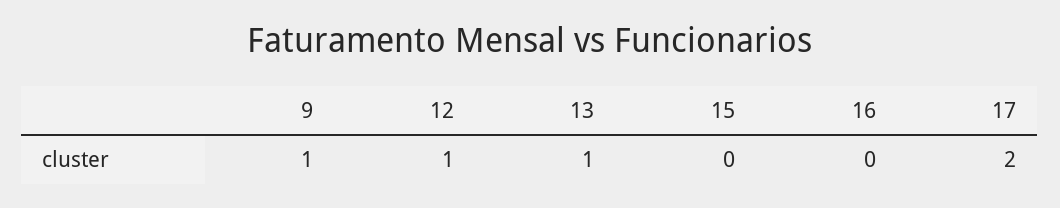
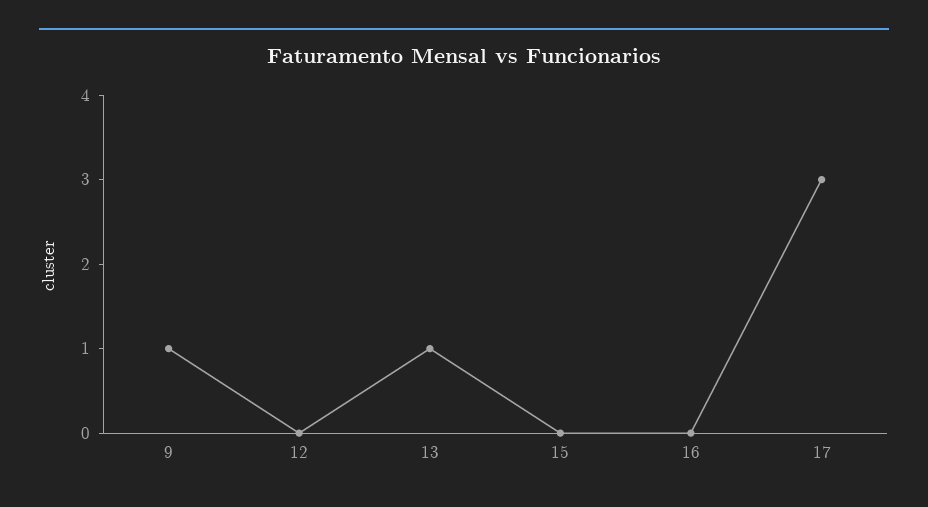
12: 1 -> 0
17: 2 -> 3

